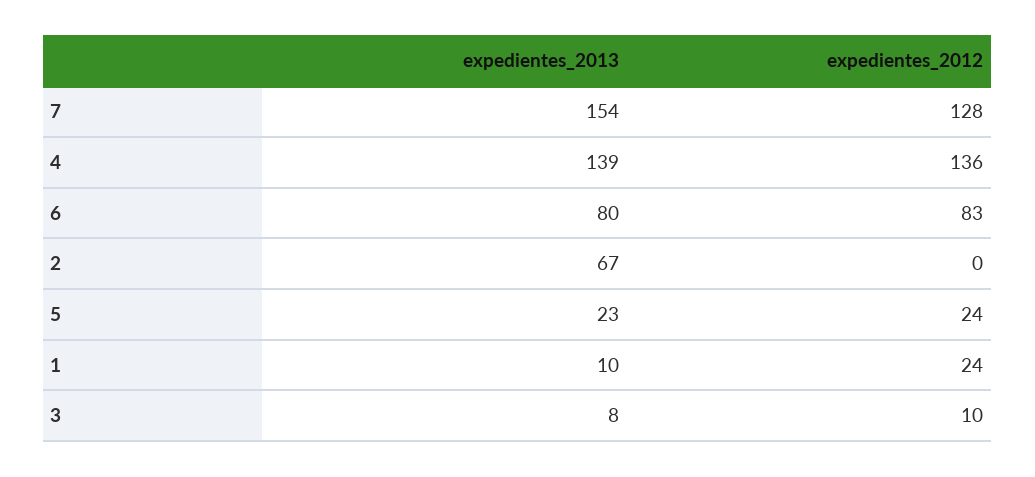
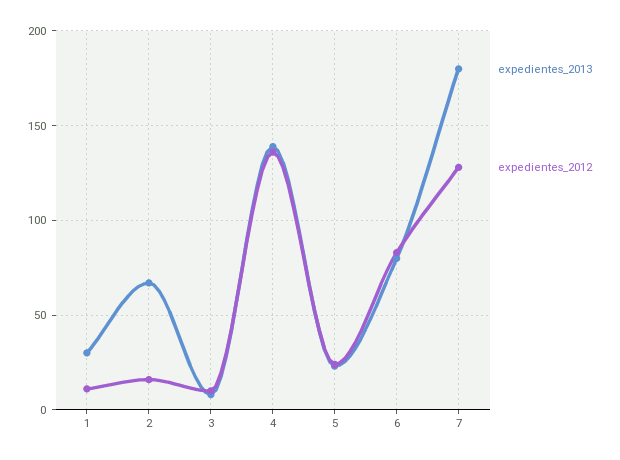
expedientes_2013, 7: 154 -> 180
expedientes_2012, 2: 0 -> 15
expedientes_2013, 1: 10 -> 30
expedientes_2012, 1: 24 -> 10

